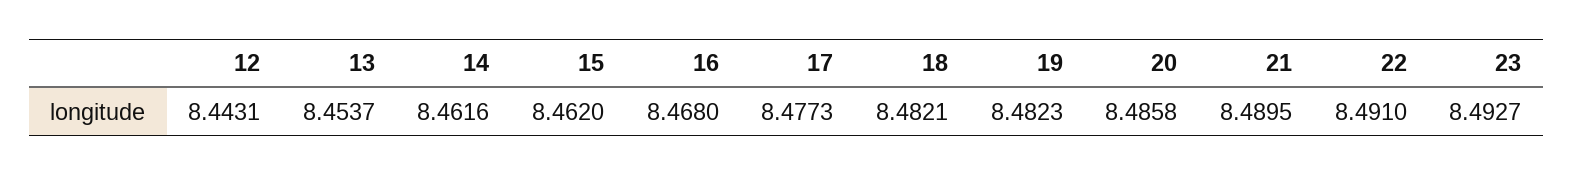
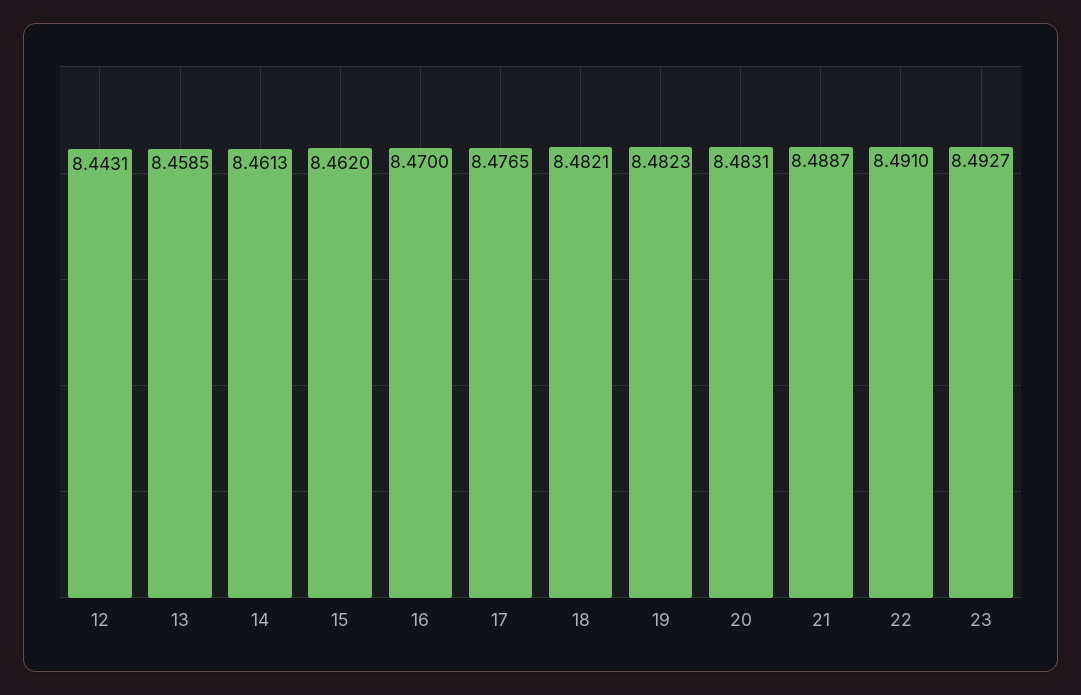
13: 8.4537 -> 8.4585
14: 8.4616 -> 8.4613
16: 8.468 -> 8.47
17: 8.4773 -> 8.4765
20: 8.4858 -> 8.4831
21: 8.4895 -> 8.4887

